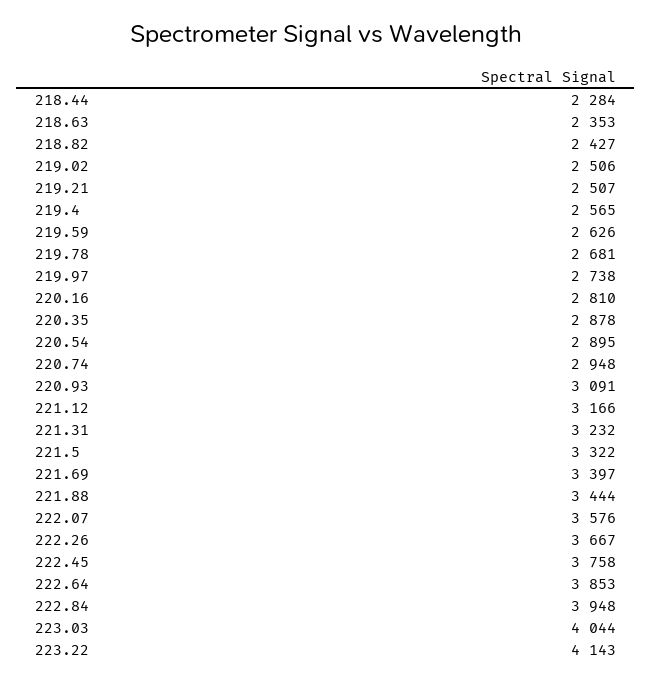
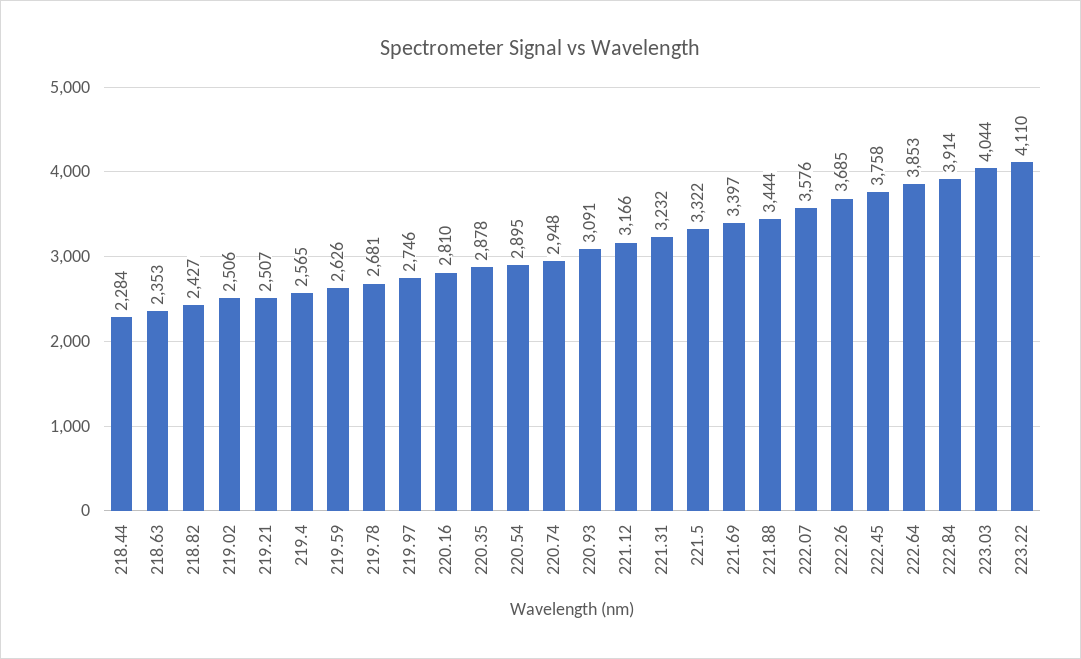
219.97: 2738 -> 2746
222.26: 3667 -> 3685
222.84: 3948 -> 3914
223.22: 4143 -> 4110

